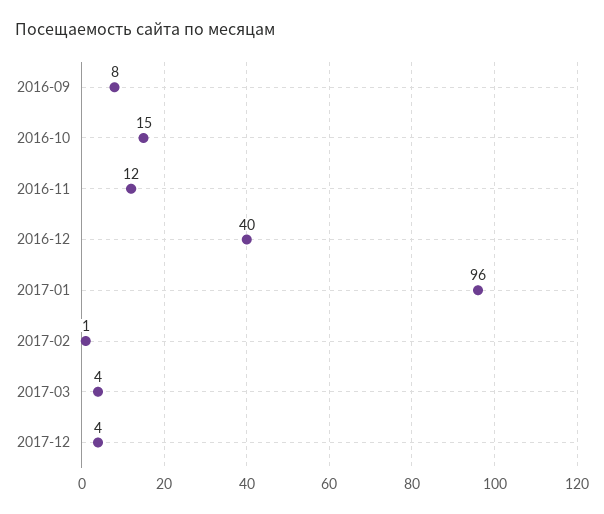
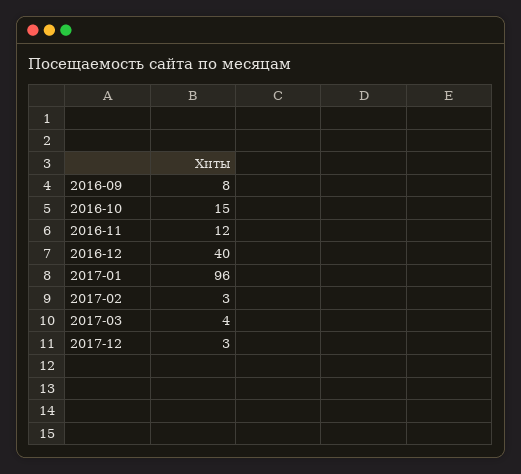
2017-02: 1 -> 3
2017-12: 4 -> 3

